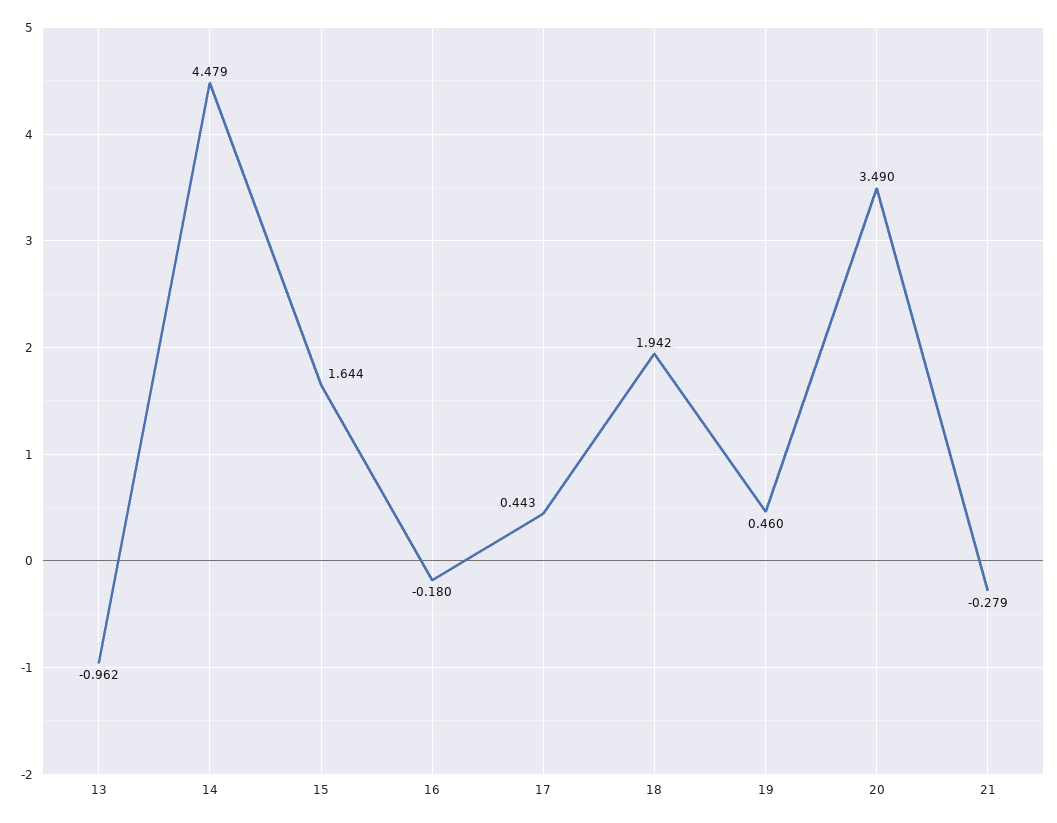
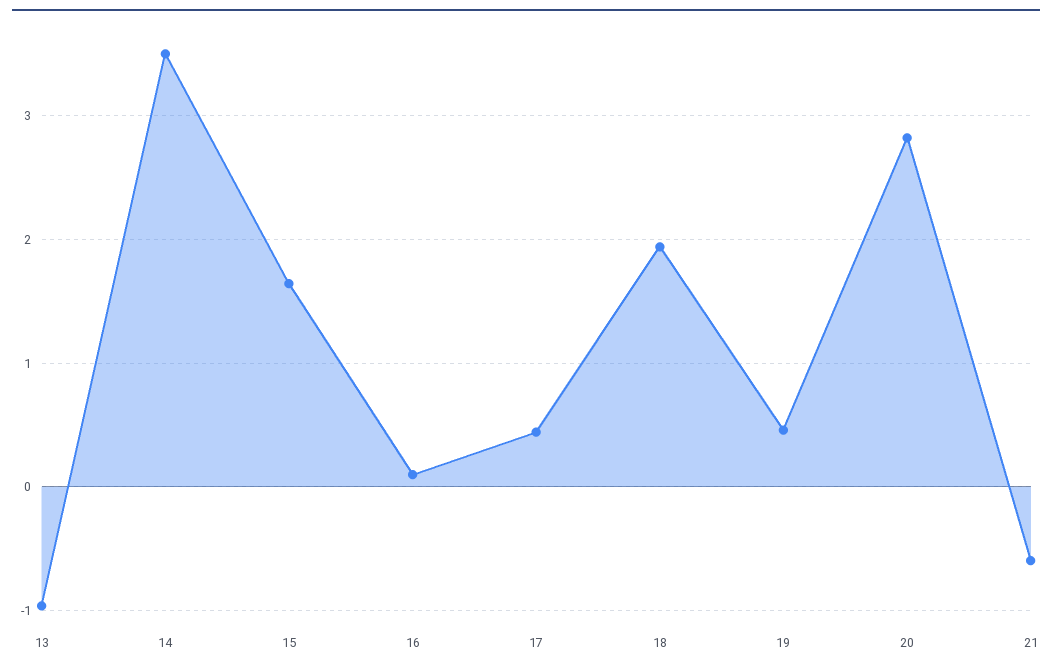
14: 4.479 -> 3.5
16: -0.18 -> 0.1
20: 3.49 -> 2.8
21: -0.279 -> -0.6

